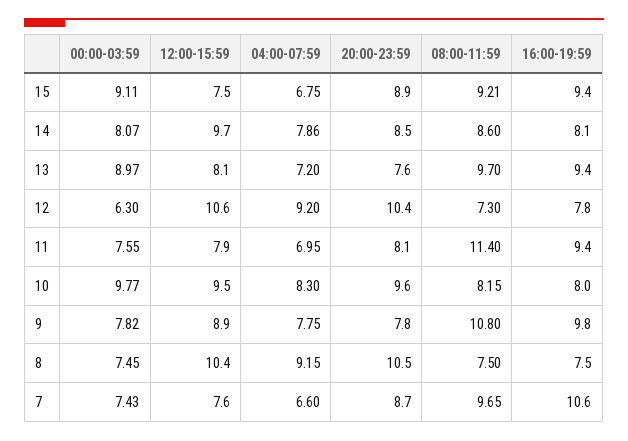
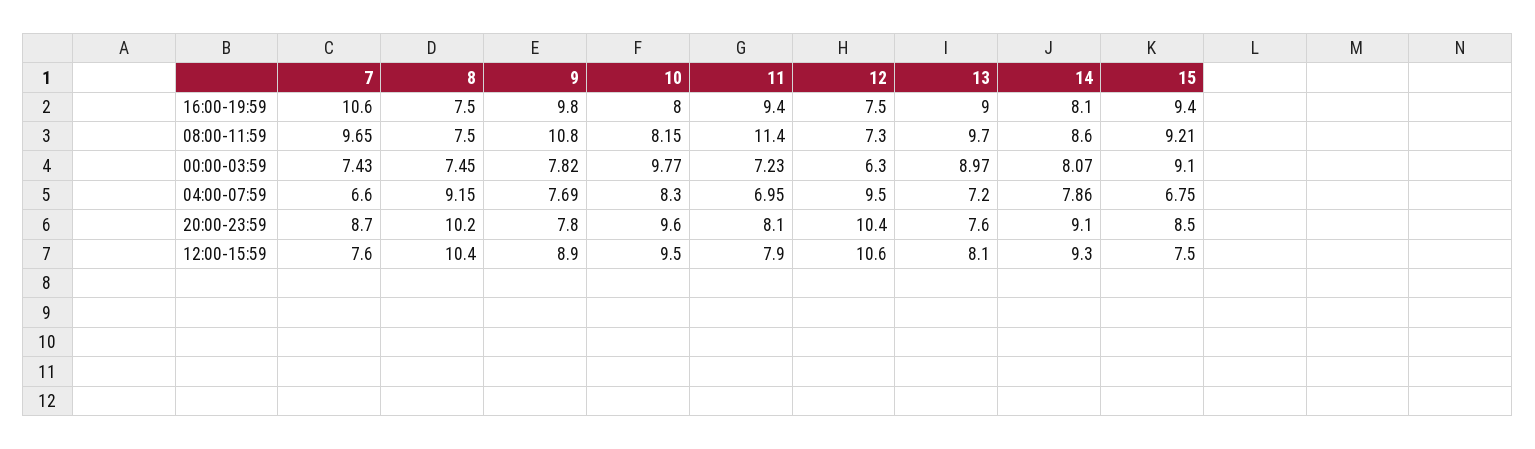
00:00-03:59, 15: 9.11 -> 9.1
20:00-23:59, 15: 8.9 -> 8.5
12:00-15:59, 14: 9.7 -> 9.3
20:00-23:59, 14: 8.5 -> 9.1
16:00-19:59, 13: 9.4 -> 9
04:00-07:59, 12: 9.2 -> 9.5
16:00-19:59, 12: 7.8 -> 7.5
00:00-03:59, 11: 7.55 -> 7.23
04:00-07:59, 9: 7.75 -> 7.69
20:00-23:59, 8: 10.5 -> 10.2

